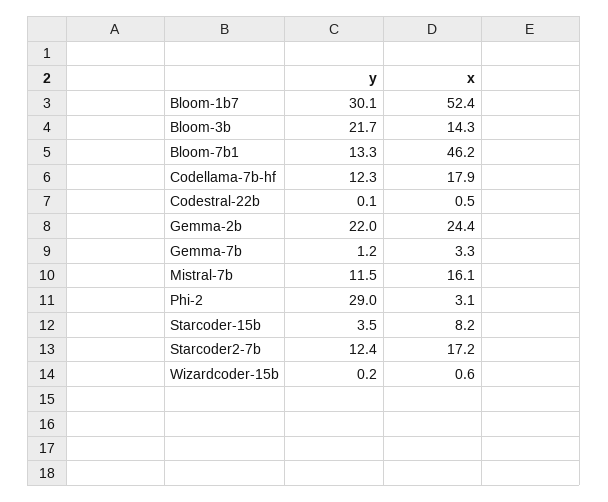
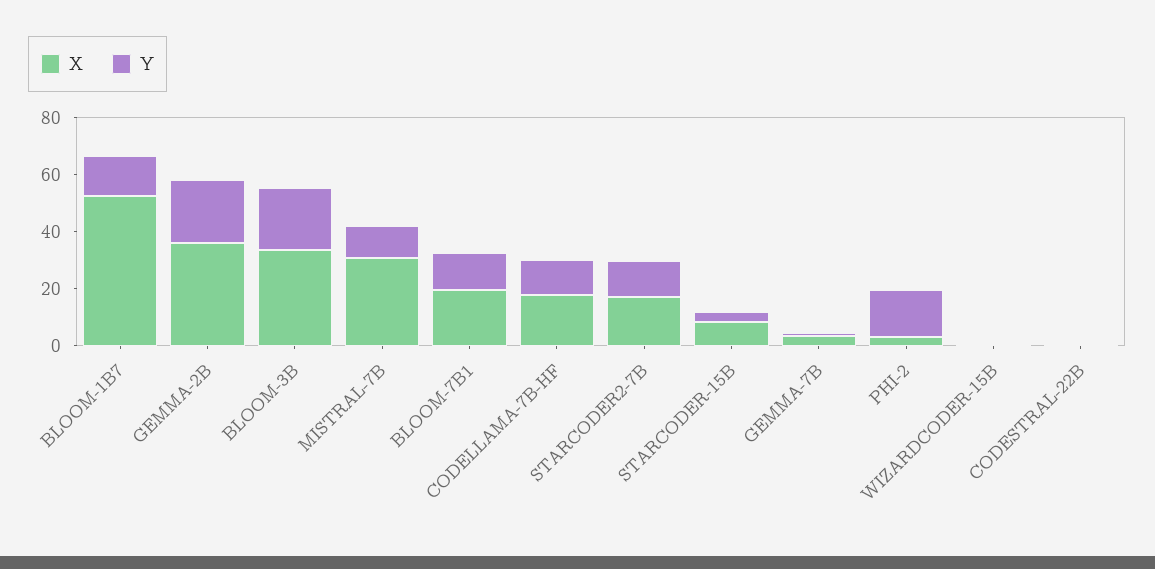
y, Bloom-1b7: 30.1 -> 15
x, Bloom-3b: 14.3 -> 35
x, Bloom-7b1: 46.2 -> 20
x, Gemma-2b: 24.4 -> 35
x, Mistral-7b: 16.1 -> 30
y, Phi-2: 29 -> 15

